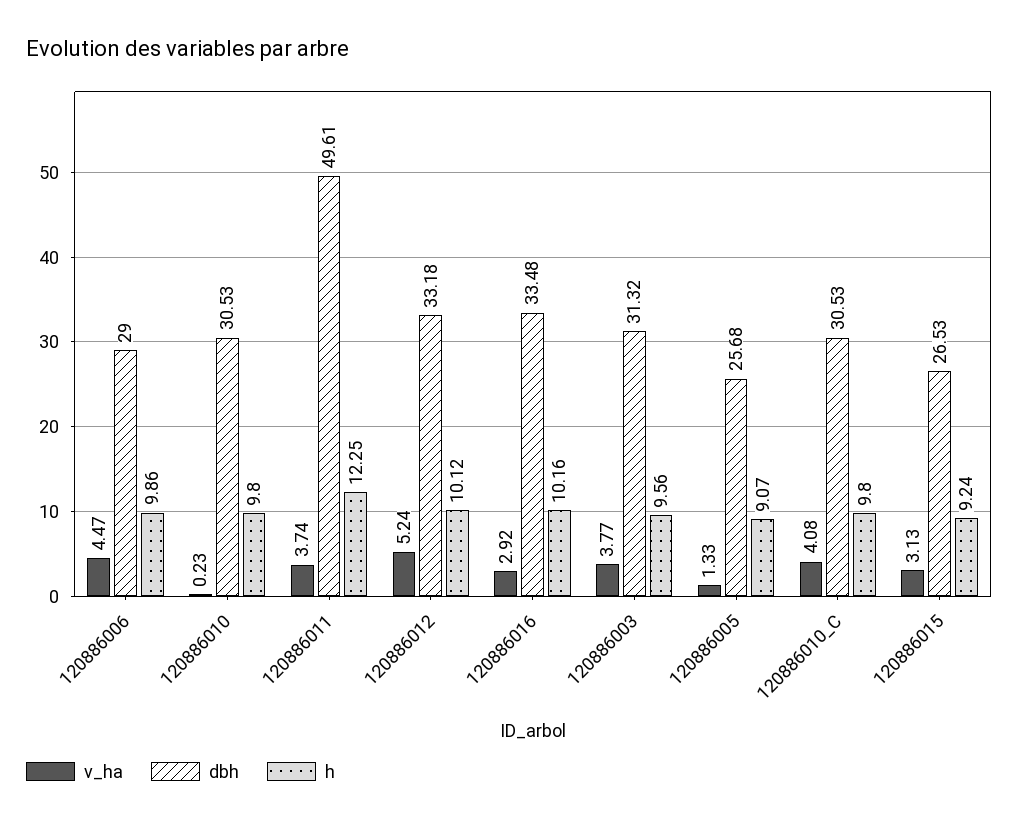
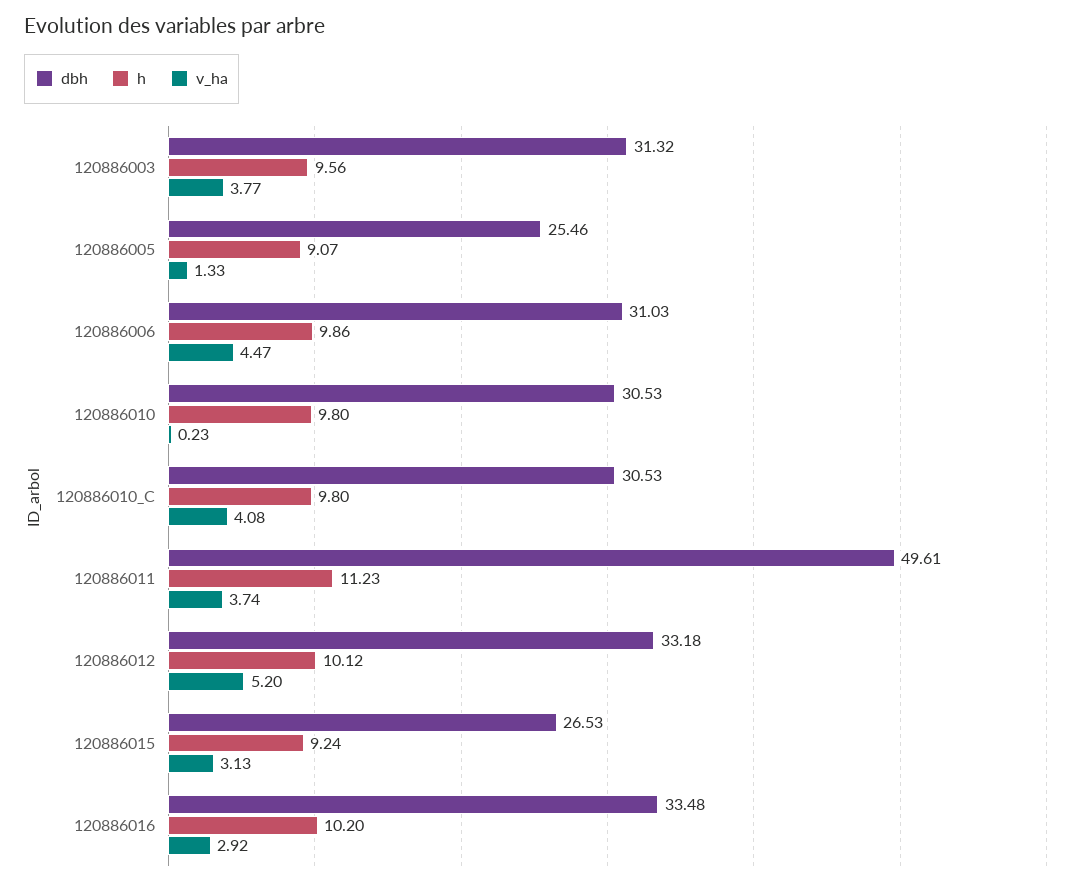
dbh, 120886006: 29 -> 31.03
h, 120886011: 12.25 -> 11.23
v_ha, 120886012: 5.24 -> 5.2
h, 120886016: 10.16 -> 10.2
dbh, 120886005: 25.68 -> 25.46

